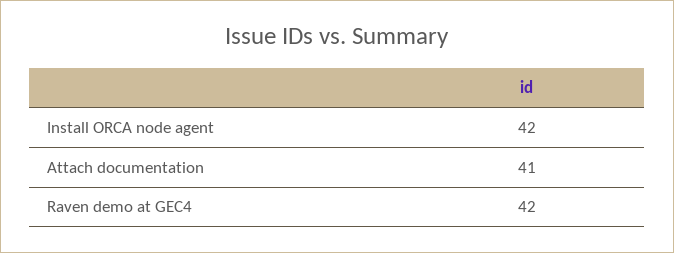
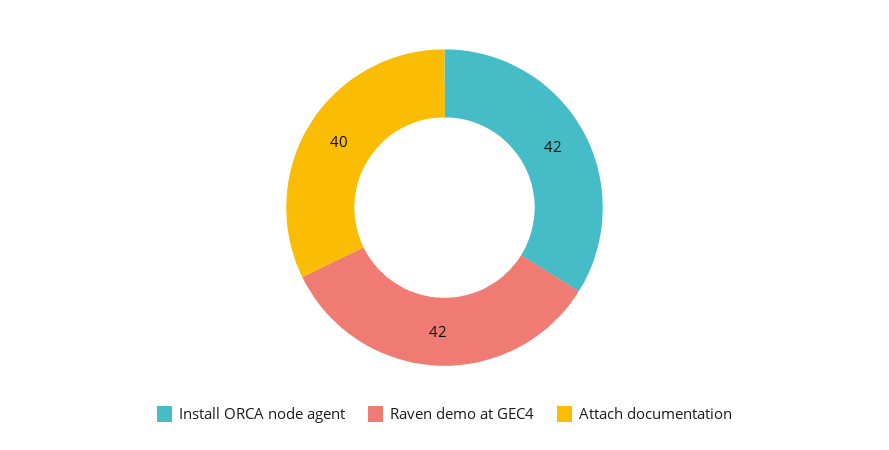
Attach documentation: 41 -> 40

